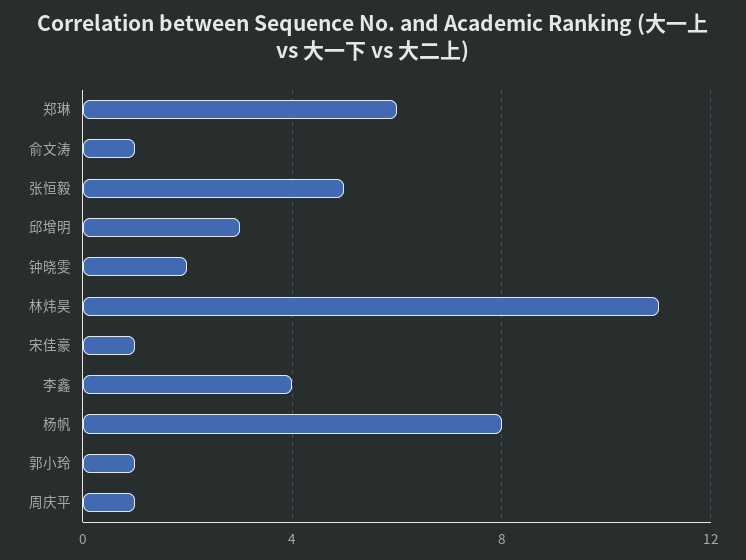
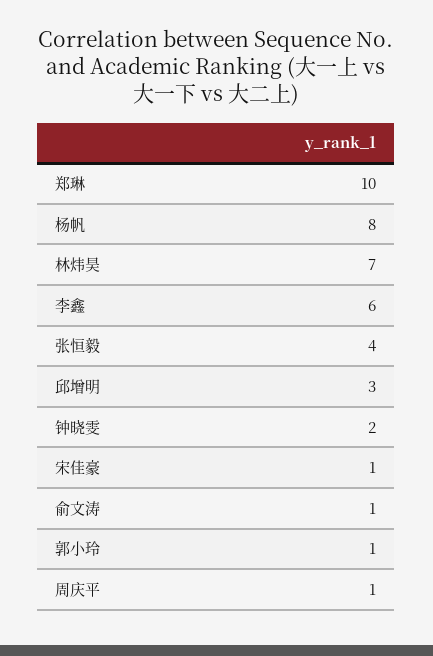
郑琳: 6 -> 10
张恒毅: 5 -> 4
林炜昊: 11 -> 7
李鑫: 4 -> 6

